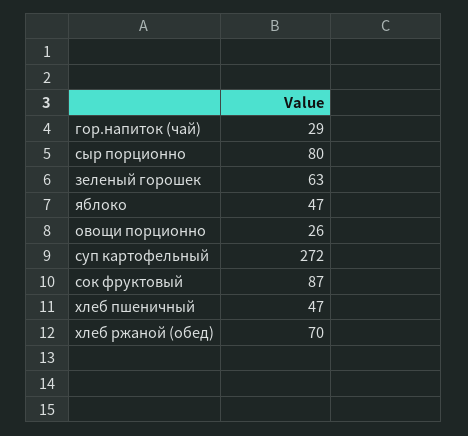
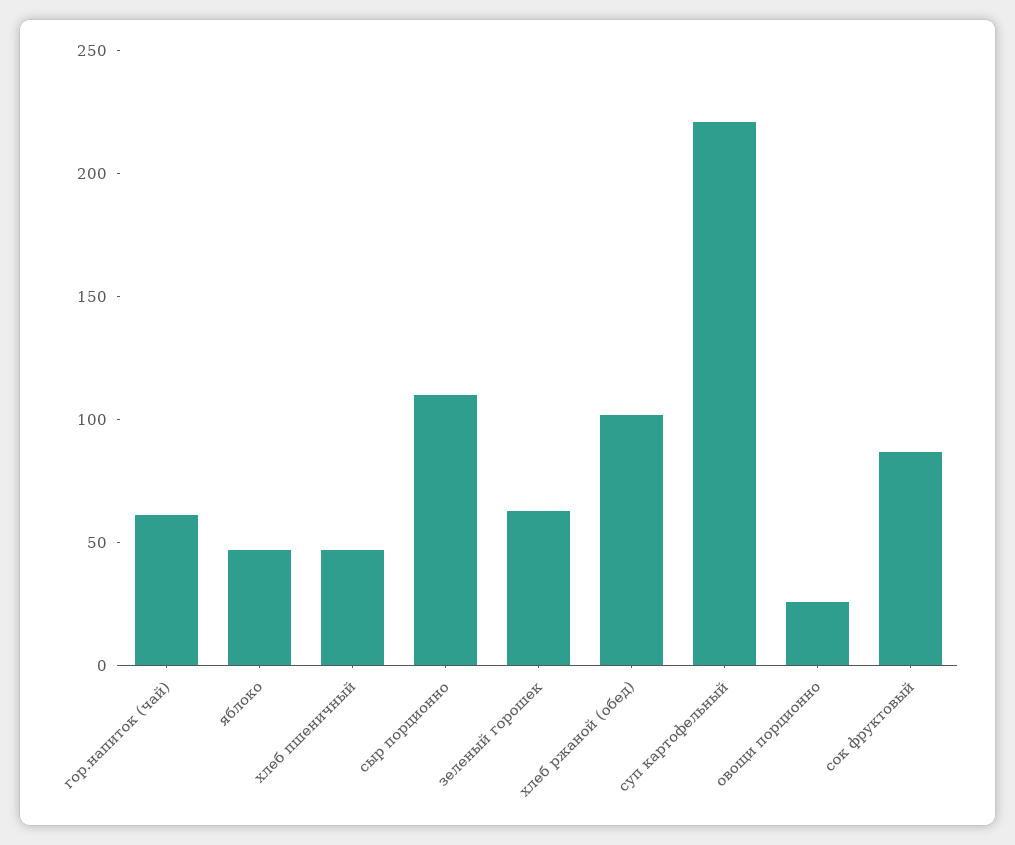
гор.напиток (чай): 29 -> 60
сыр порционно: 80 -> 110
суп картофельный: 272 -> 220
хлеб ржаной (обед): 70 -> 100

